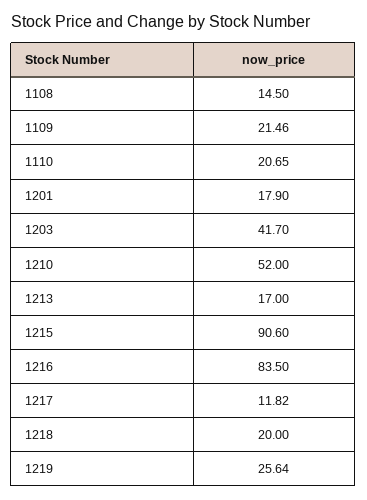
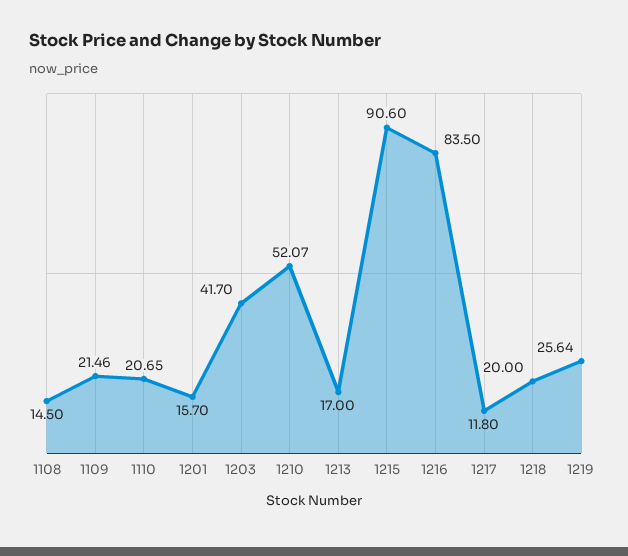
1201: 17.9 -> 15.7
1210: 52 -> 52.07
1217: 11.82 -> 11.8

